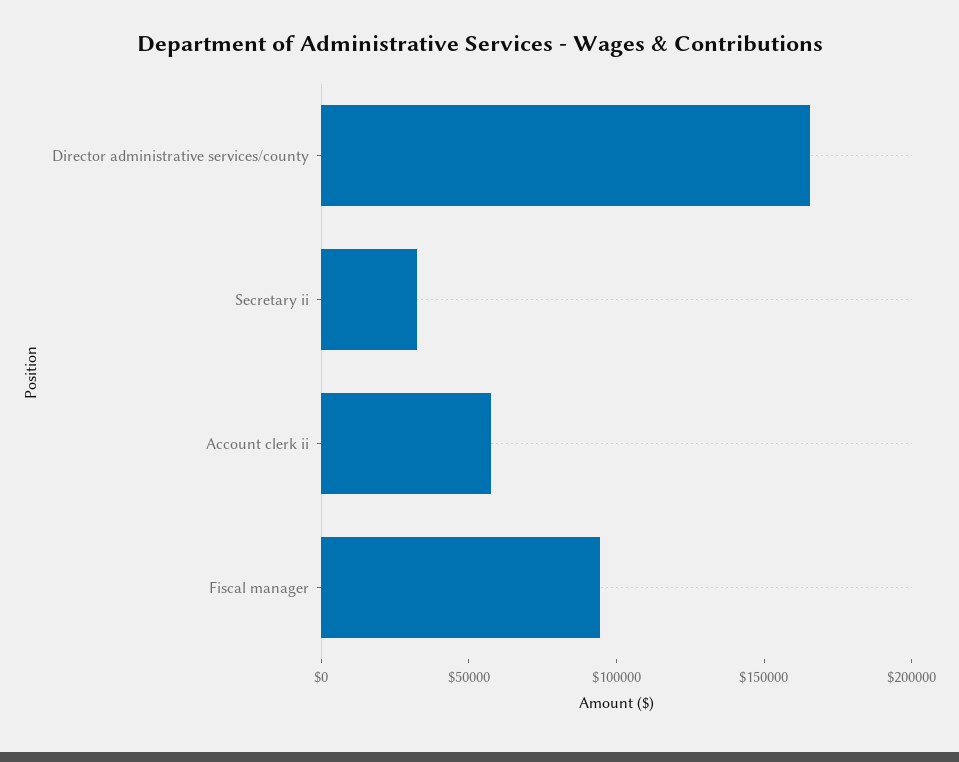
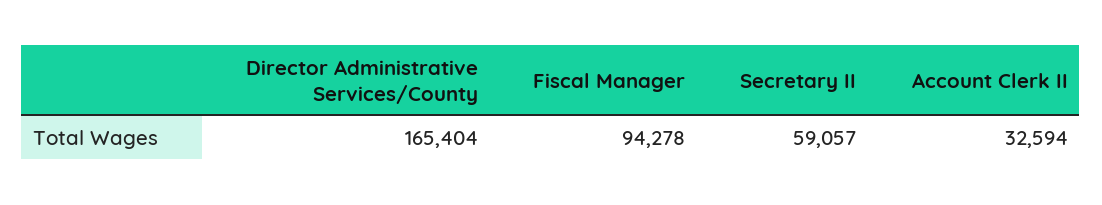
Secretary ii: 30000 -> 59057
Account clerk ii: 60000 -> 32594

